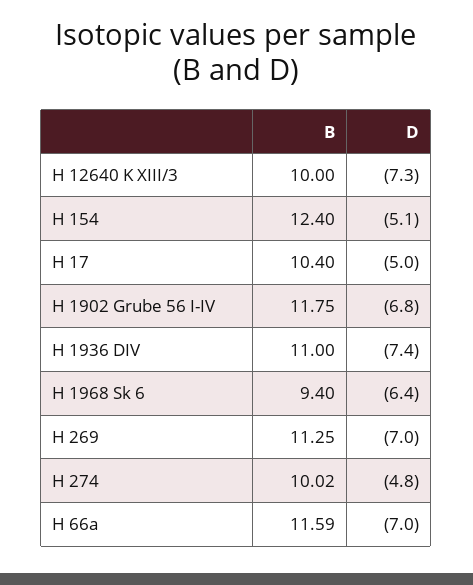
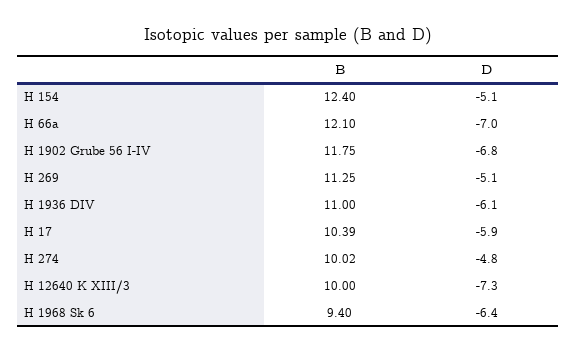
B, H 17: 10.4 -> 10.39
D, H 17: -5 -> -5.9
D, H 1936 DIV: -7.4 -> -6.1
D, H 269: -7 -> -5.1
B, H 66a: 11.59 -> 12.1

